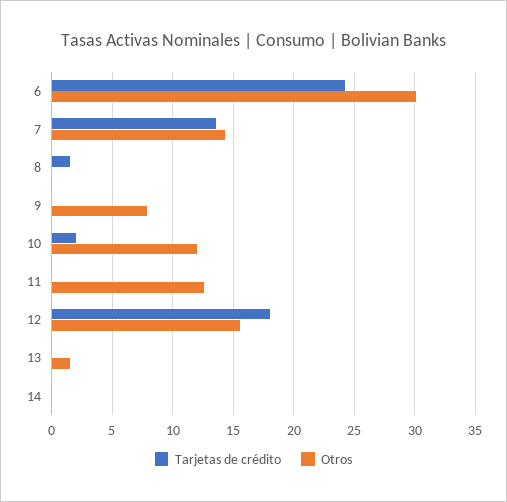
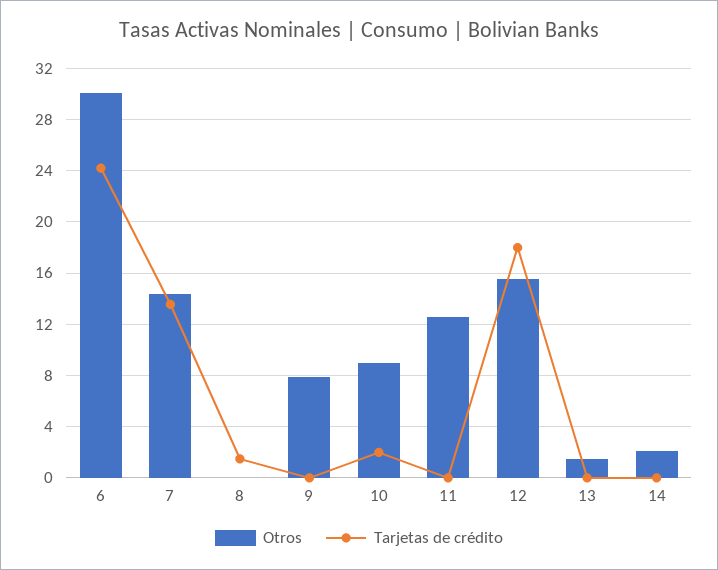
Otros, 10: 12 -> 9
Otros, 14: 0 -> 2

